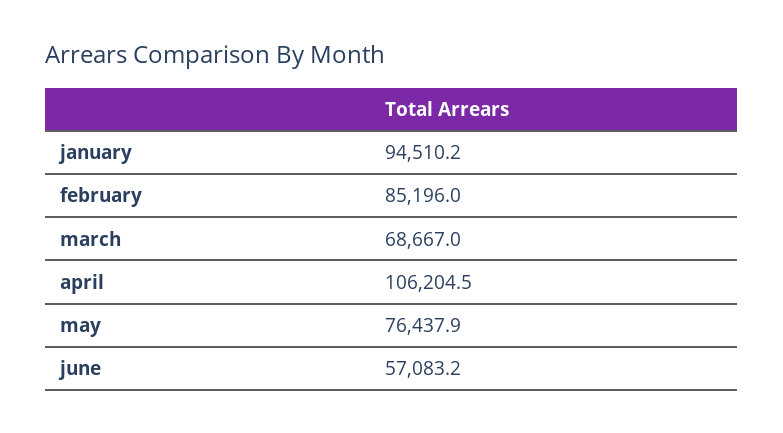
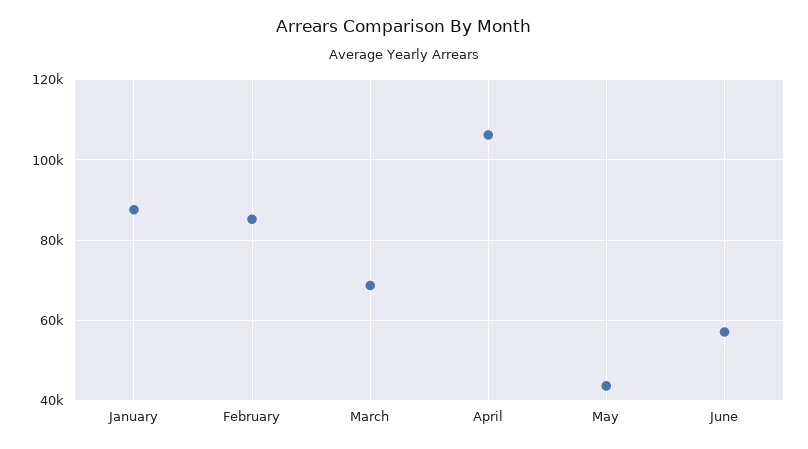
january: 94510.2 -> 88000
may: 76437.9 -> 44000

